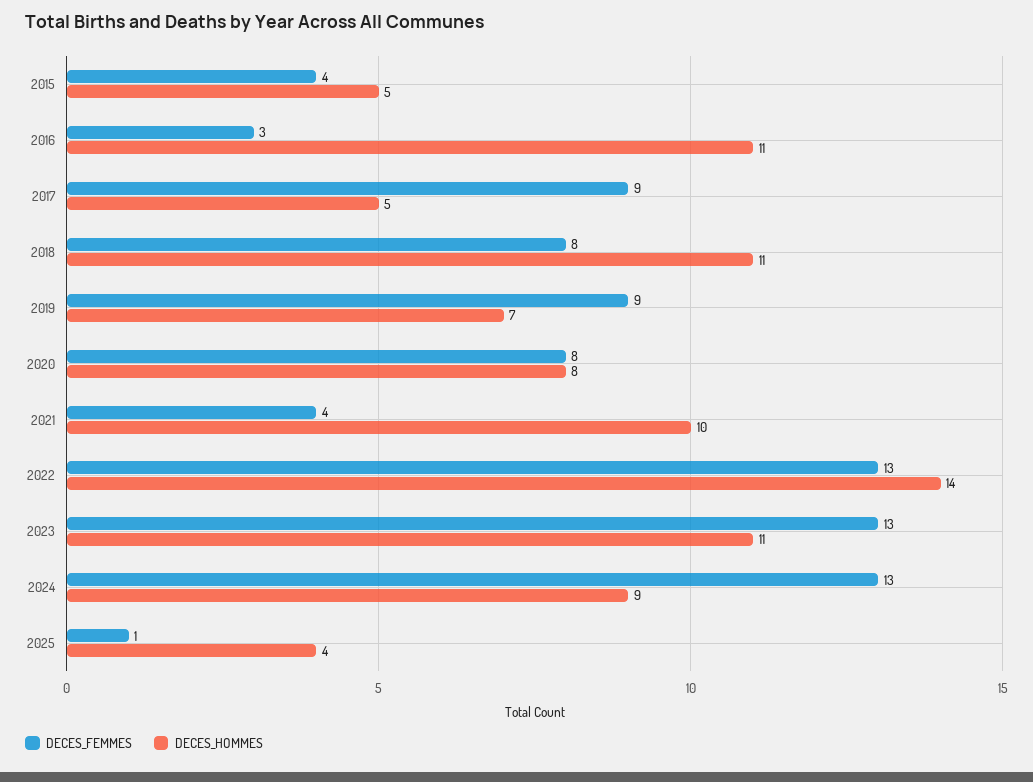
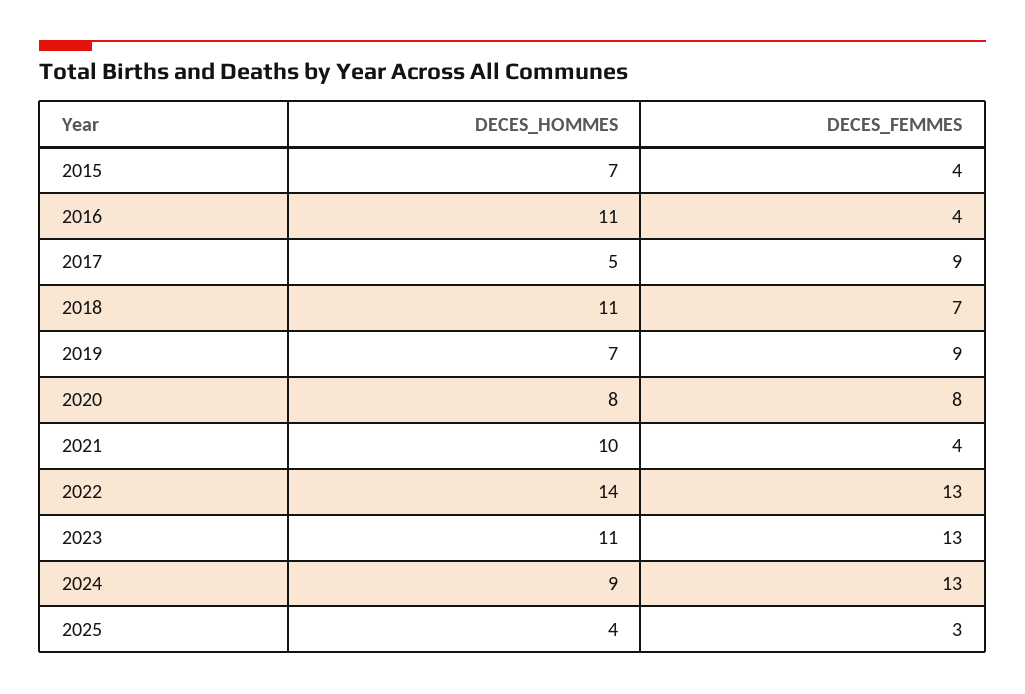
DECES_HOMMES, 2015: 5 -> 7
DECES_FEMMES, 2016: 3 -> 4
DECES_FEMMES, 2018: 8 -> 7
DECES_FEMMES, 2025: 1 -> 3

